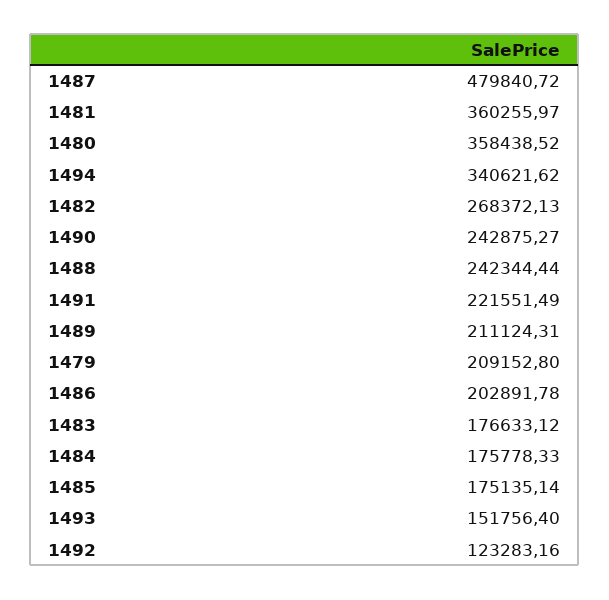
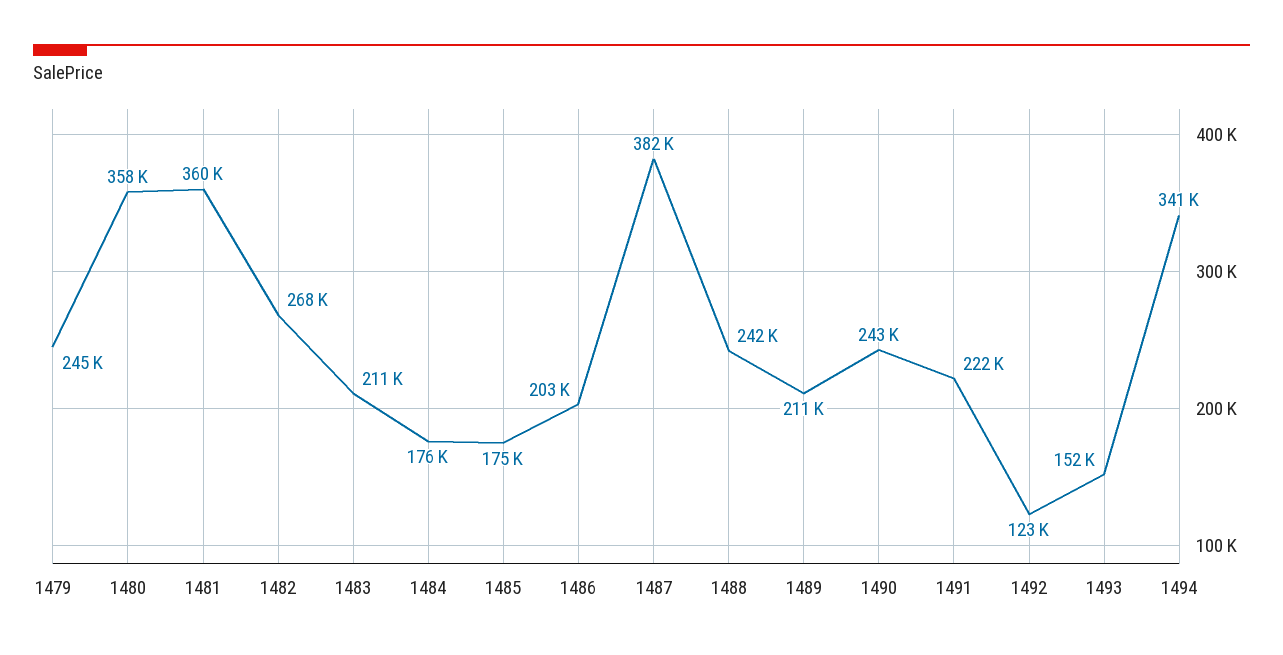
1487: 479840.72 -> 382000
1479: 209152.8 -> 245000
1483: 176633.12 -> 211000

